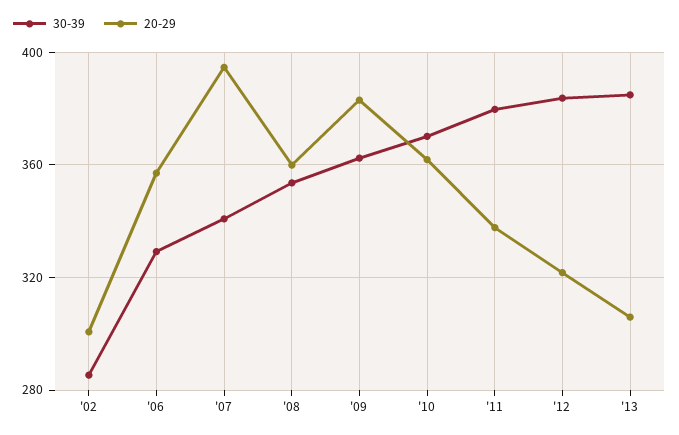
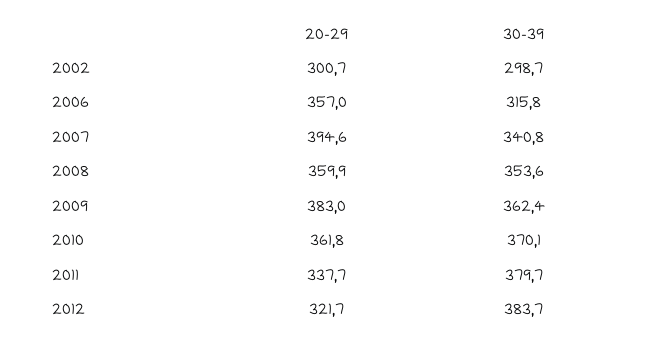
30-39, '02: 285 -> 298.7
30-39, '06: 330 -> 315.8
30-39, '13: 385 -> none
20-29, '13: 305 -> none

